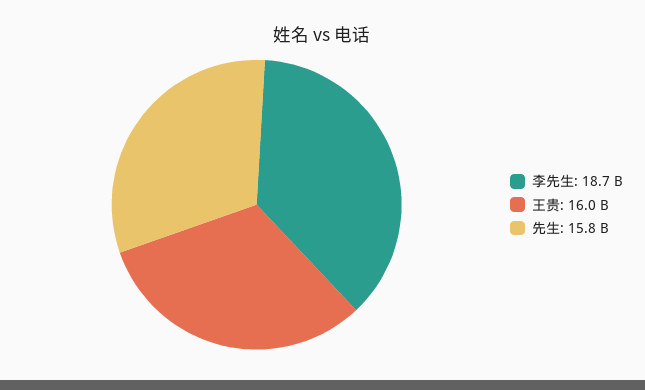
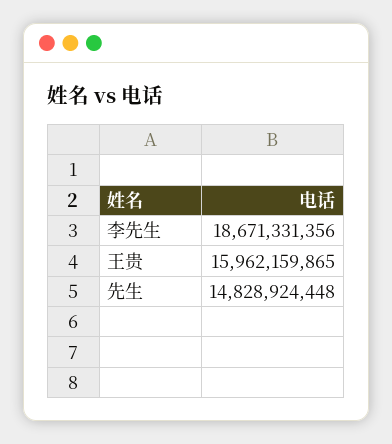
先生: 15800000000 -> 14828924448

